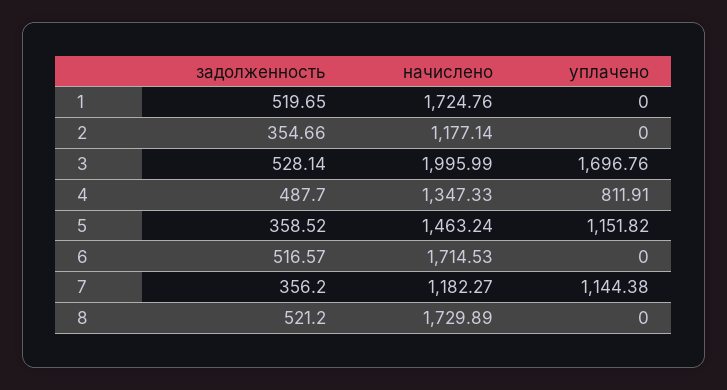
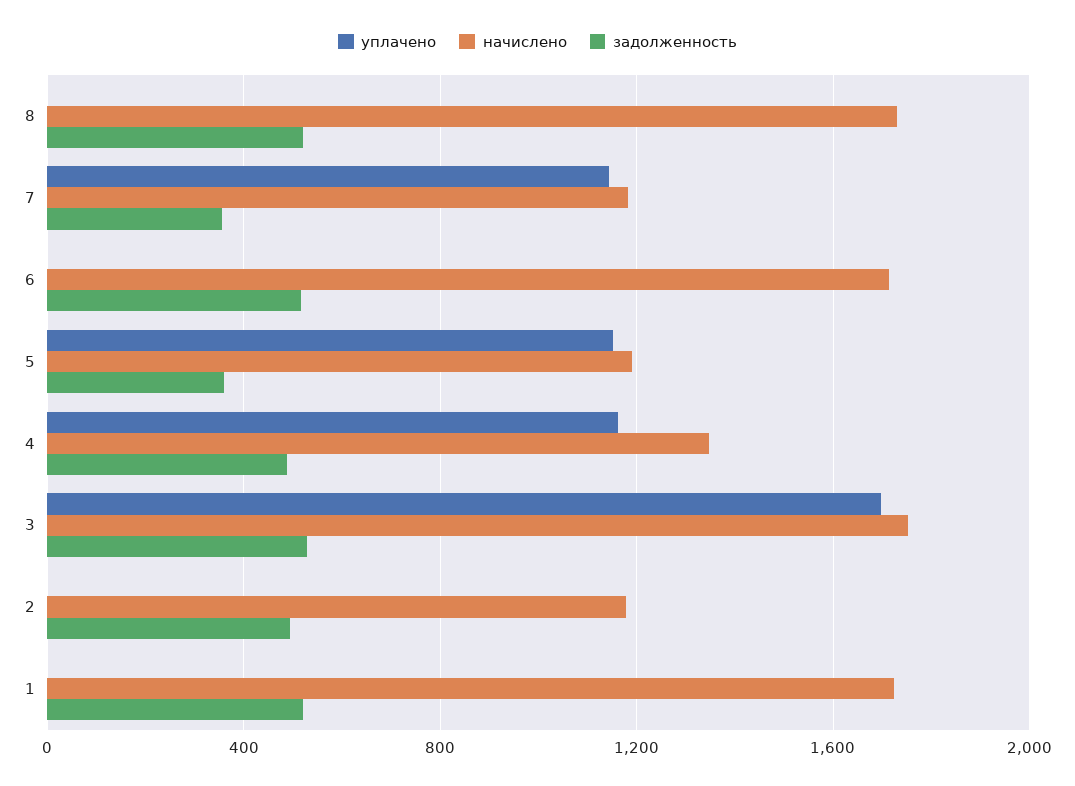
задолженность, 2: 354.66 -> 500
начислено, 3: 1995.99 -> 1750
уплачено, 4: 811.91 -> 1150
начислено, 5: 1463.24 -> 1200

